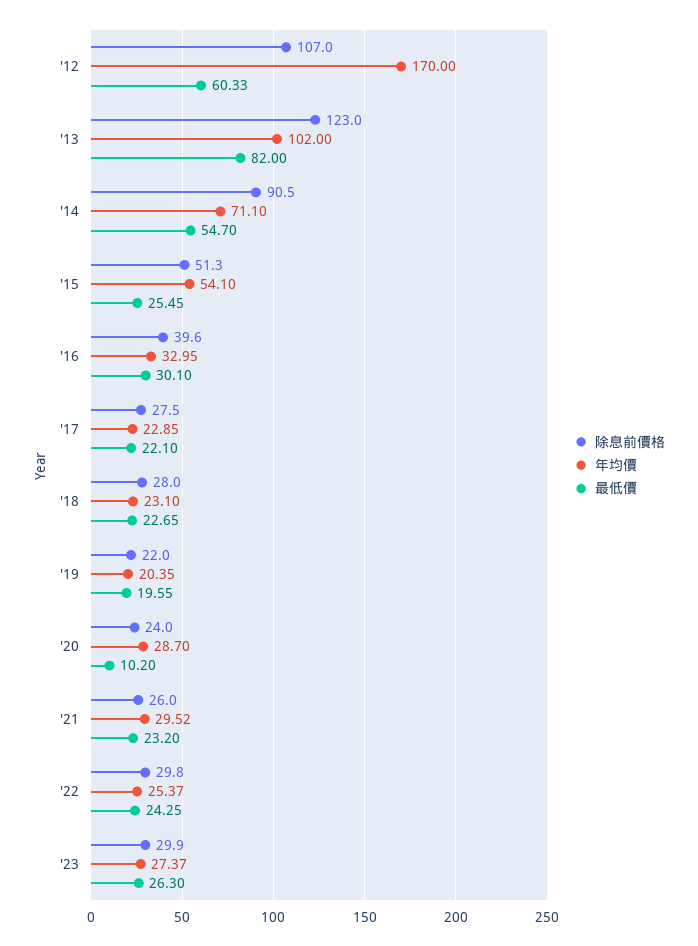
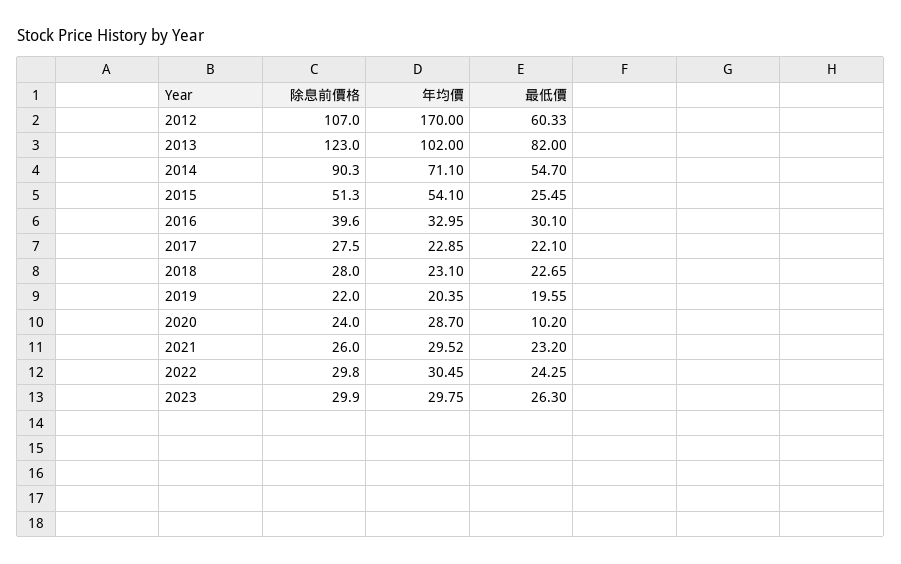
除息前價格, '14: 90.5 -> 90.3
年均價, '22: 25.37 -> 30.45
年均價, '23: 27.37 -> 29.75

